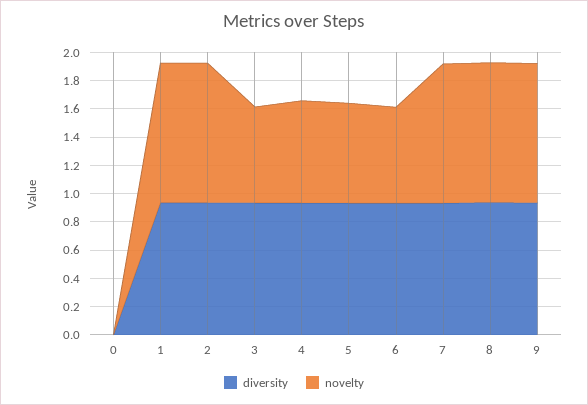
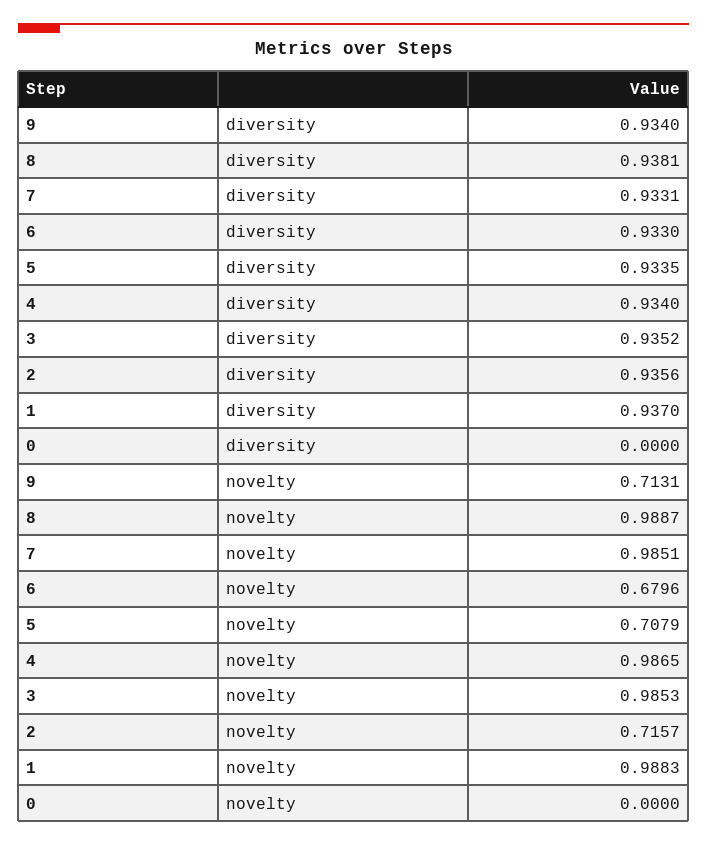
novelty, 2: 1 -> 0.7157
novelty, 3: 0.7 -> 0.9853
novelty, 4: 0.7 -> 0.9865
novelty, 9: 1 -> 0.7131

